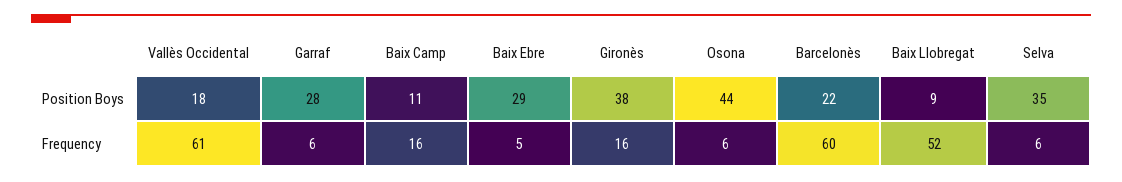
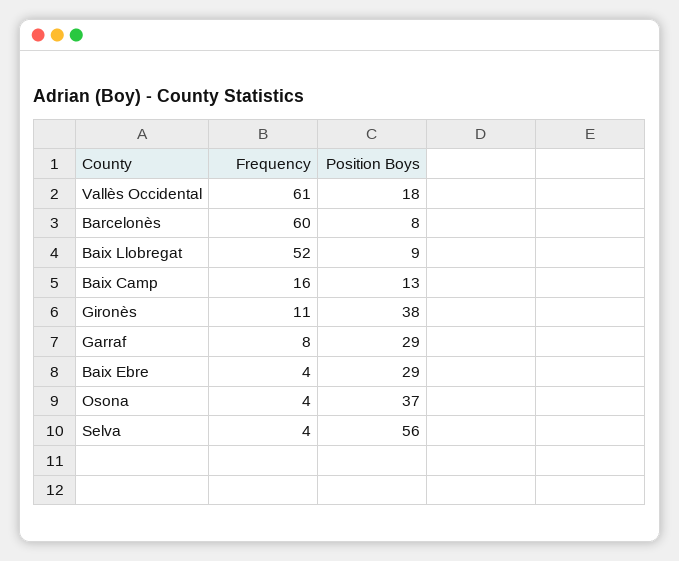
Garraf, Position Boys: 28 -> 29
Baix Camp, Position Boys: 11 -> 13
Osona, Position Boys: 44 -> 37
Barcelonès, Position Boys: 22 -> 8
Selva, Position Boys: 35 -> 56
Garraf, Frequency: 6 -> 8
Baix Ebre, Frequency: 5 -> 4
Gironès, Frequency: 16 -> 11
Osona, Frequency: 6 -> 4
Selva, Frequency: 6 -> 4

